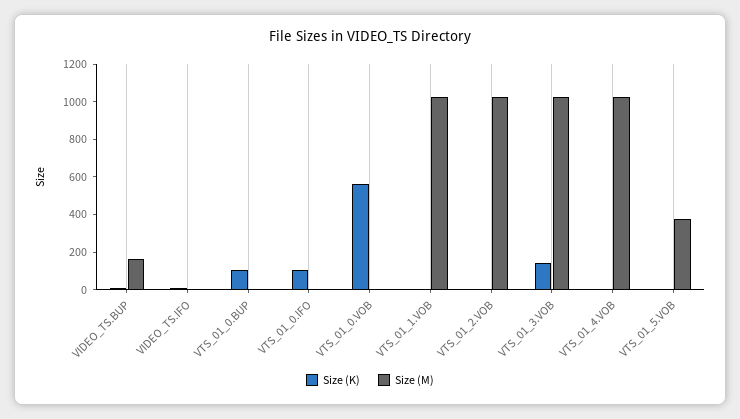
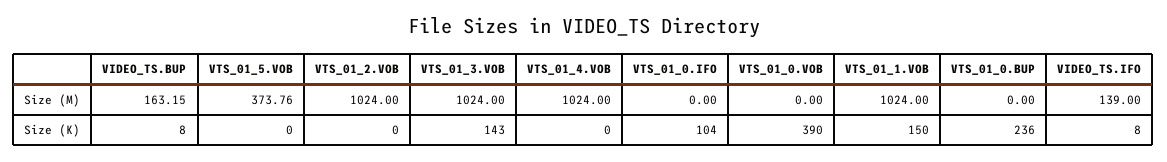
Size (M), VIDEO_TS.IFO: 0 -> 139
Size (K), VTS_01_0.BUP: 100 -> 236
Size (K), VTS_01_0.VOB: 550 -> 390
Size (K), VTS_01_1.VOB: 0 -> 150

